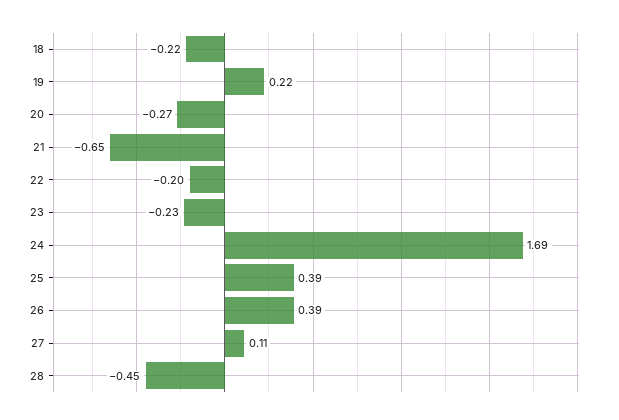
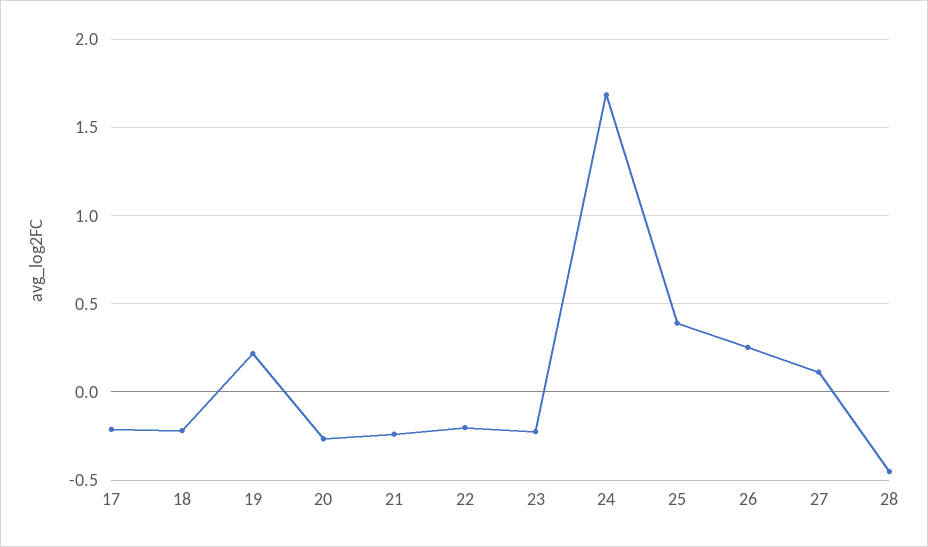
21: -0.65 -> -0.25
26: 0.39 -> 0.25
17: none -> -0.2

